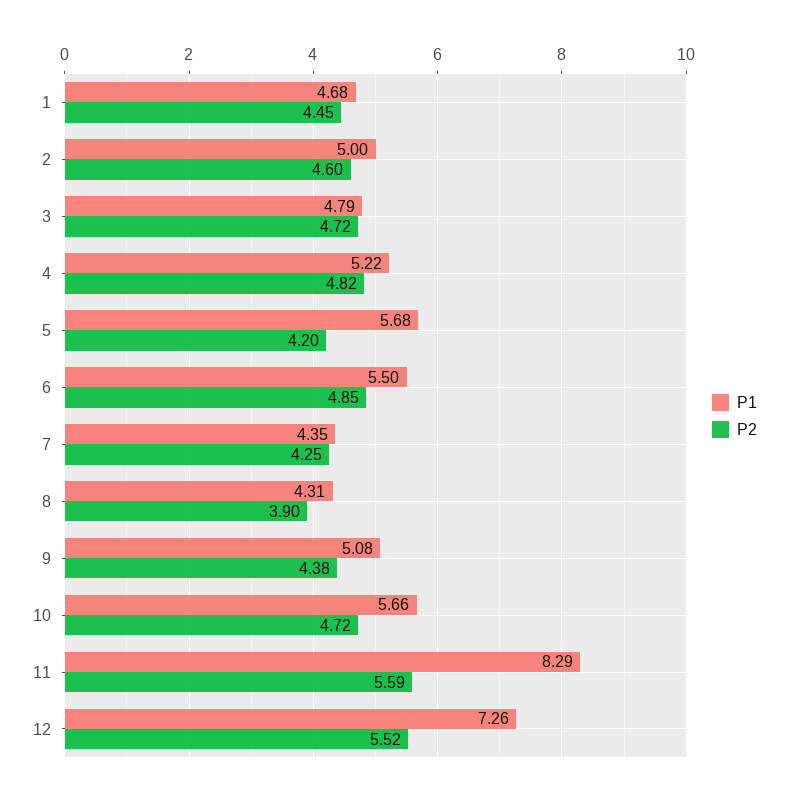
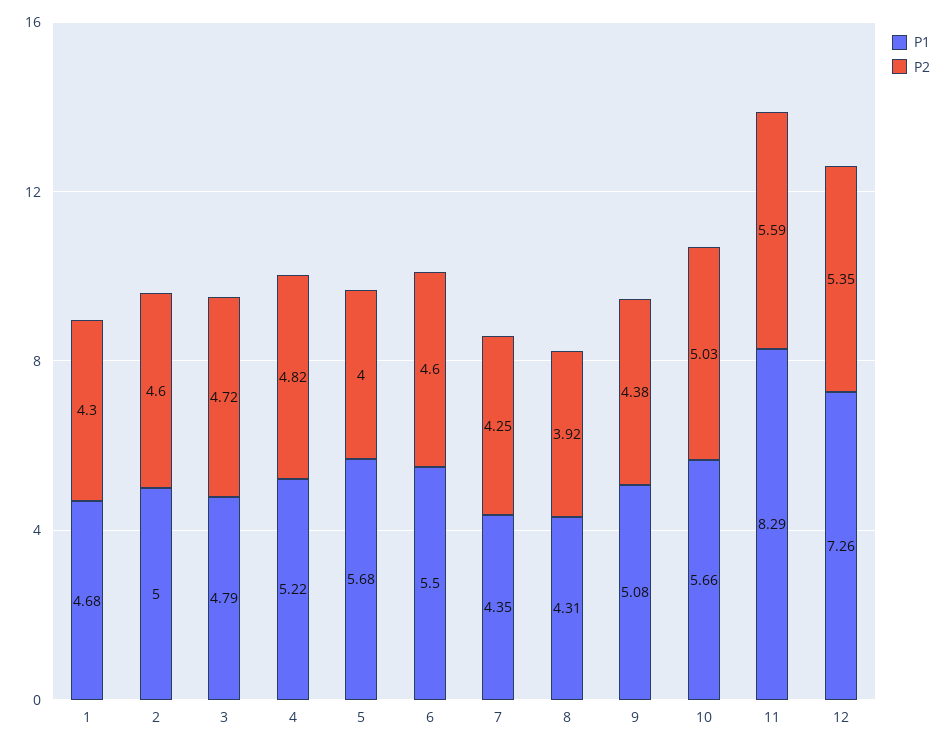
P2, 1: 4.45 -> 4.3
P2, 5: 4.2 -> 4
P2, 6: 4.85 -> 4.6
P2, 8: 3.9 -> 3.92
P2, 10: 4.72 -> 5.03
P2, 12: 5.52 -> 5.35

